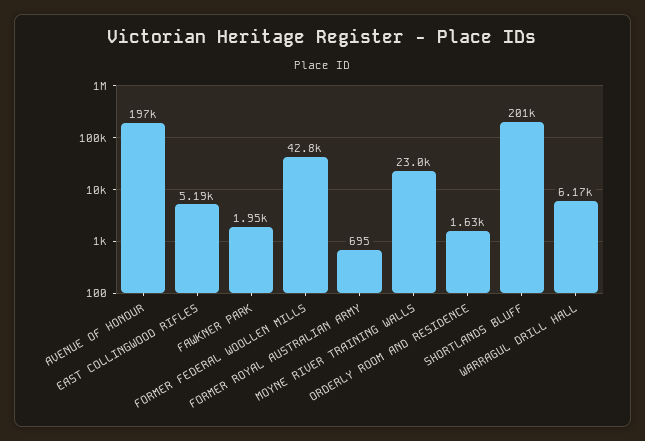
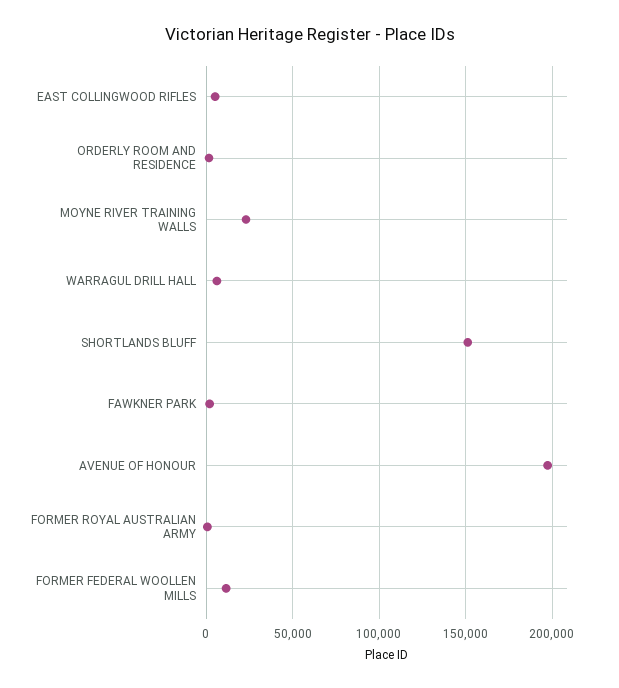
FORMER FEDERAL WOOLLEN MILLS: 42800 -> 10000
SHORTLANDS BLUFF: 201000 -> 150000

